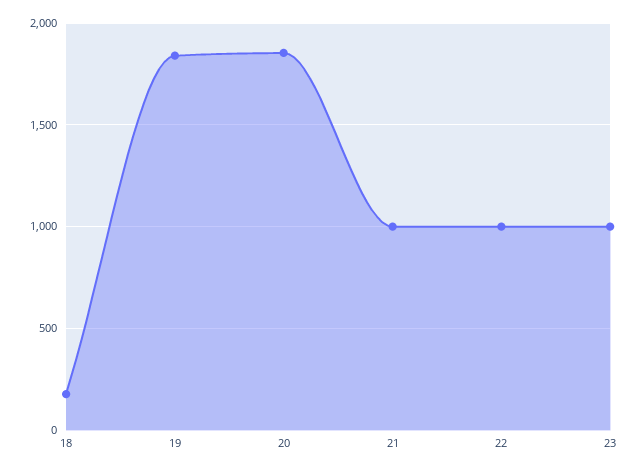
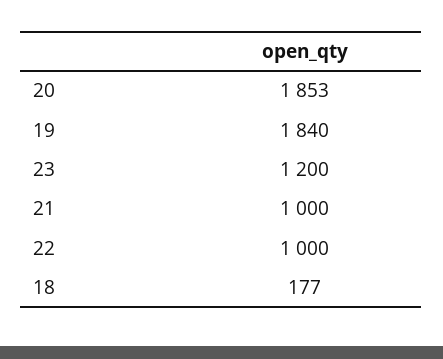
23: 1000 -> 1200

